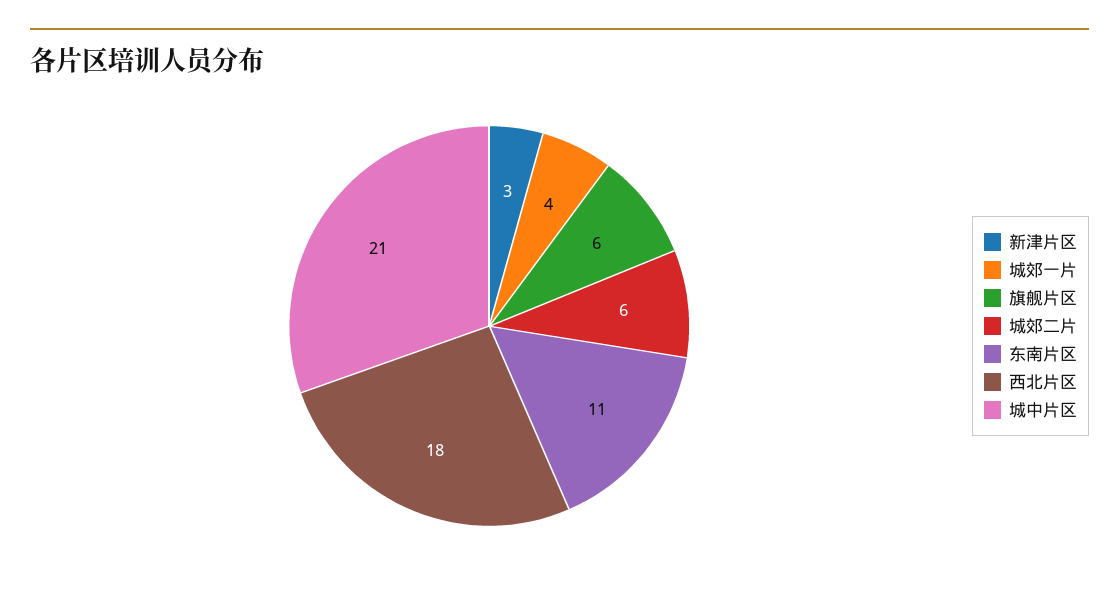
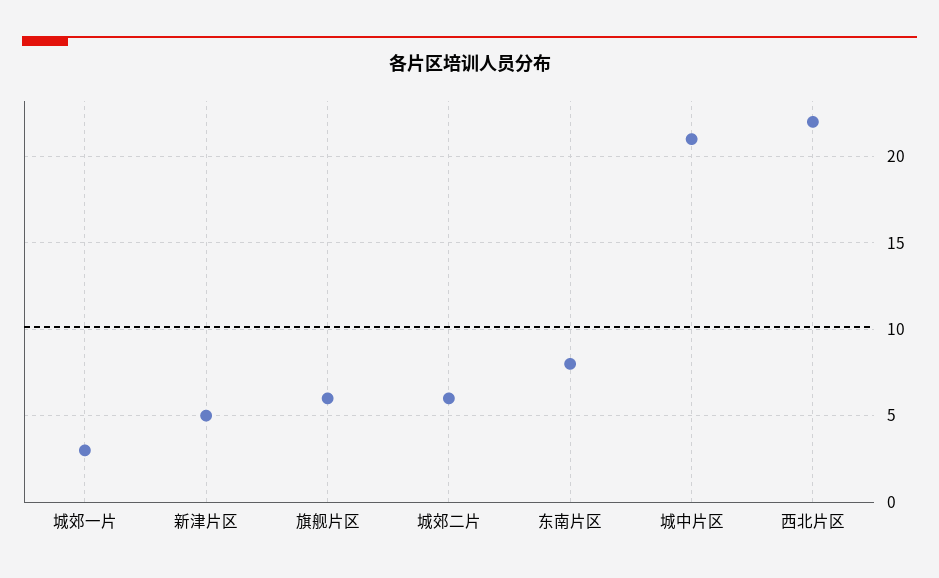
新津片区: 3 -> 5
城郊一片: 4 -> 3
东南片区: 11 -> 8
西北片区: 18 -> 22

